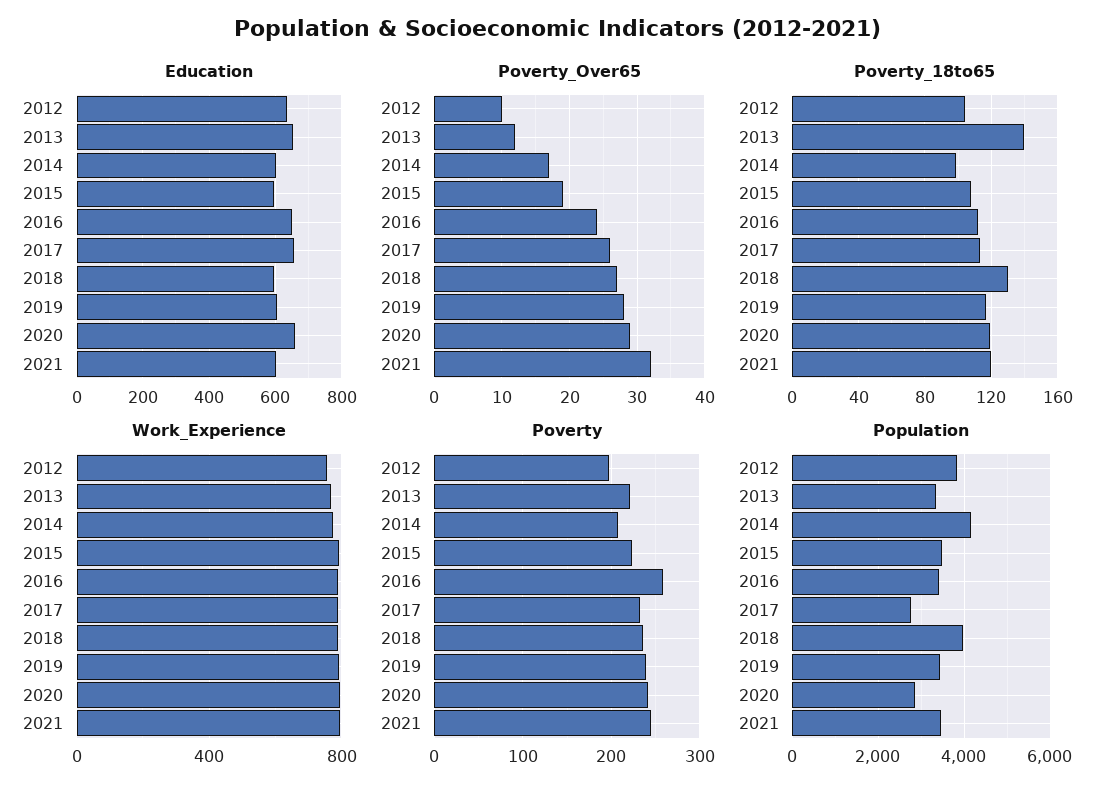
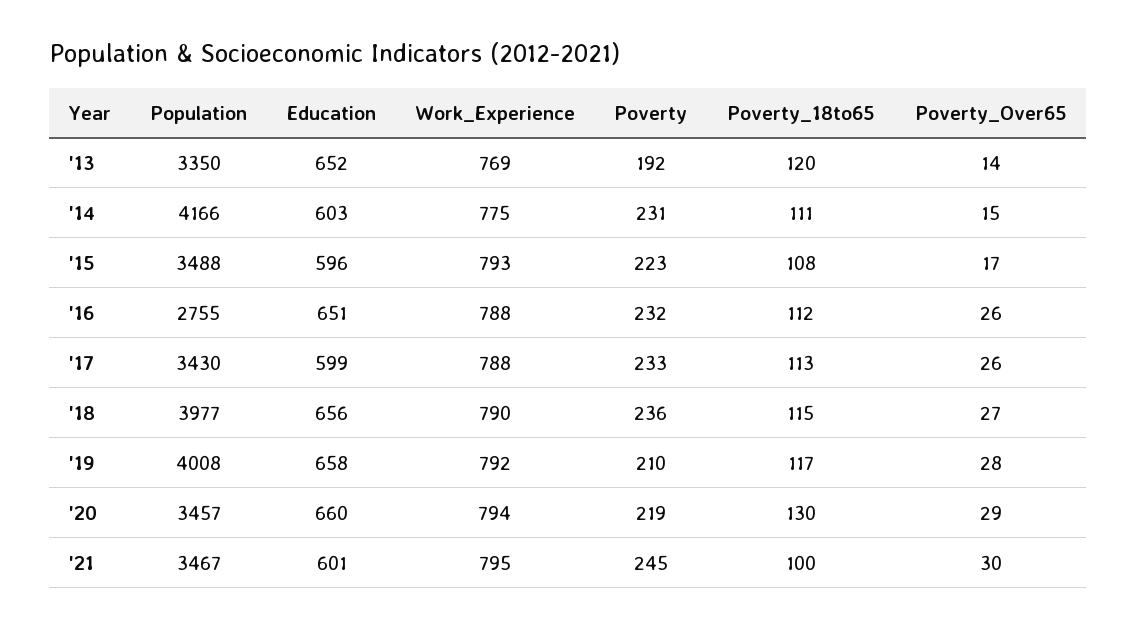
Education, 2012: 640 -> none
Education, 2017: 660 -> 599
Education, 2018: 600 -> 656
Education, 2019: 600 -> 658
Poverty_Over65, 2012: 10 -> none
Poverty_Over65, 2013: 12 -> 14
Poverty_Over65, 2014: 17 -> 15
Poverty_Over65, 2015: 19 -> 17
Poverty_Over65, 2016: 24 -> 26
Poverty_Over65, 2021: 32 -> 30
Poverty_18to65, 2012: 105 -> none
Poverty_18to65, 2013: 140 -> 120
Poverty_18to65, 2014: 100 -> 111
Poverty_18to65, 2018: 130 -> 115
Poverty_18to65, 2020: 120 -> 130
Poverty_18to65, 2021: 120 -> 100
Work_Experience, 2012: 750 -> none
Poverty, 2012: 200 -> none
Poverty, 2013: 220 -> 192
Poverty, 2014: 210 -> 231
Poverty, 2016: 260 -> 232
Poverty, 2019: 240 -> 210
Poverty, 2020: 240 -> 219
Population, 2012: 3800 -> none
Population, 2016: 3400 -> 2755
Population, 2017: 2800 -> 3430
Population, 2019: 3400 -> 4008
Population, 2020: 2800 -> 3457

